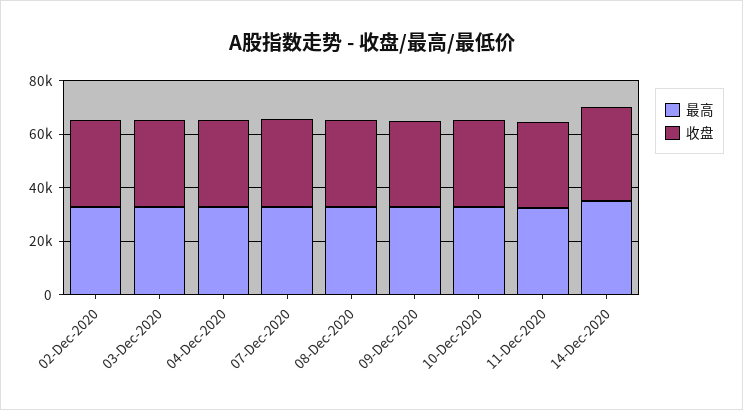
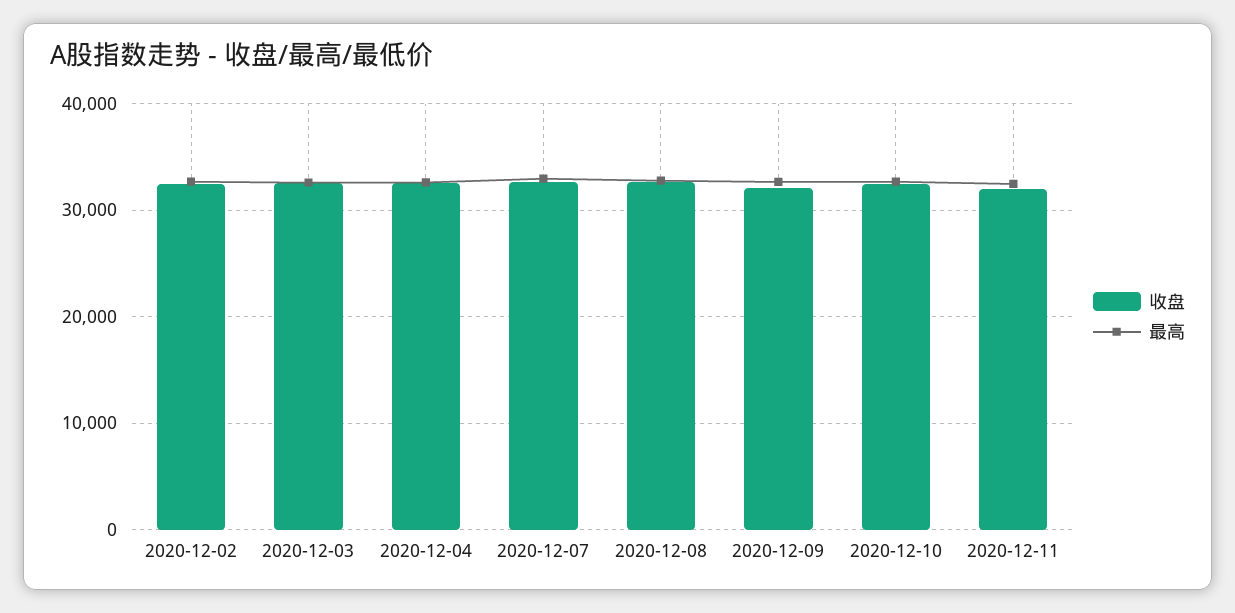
最高, 14-Dec-2020: 35000 -> none
收盘, 14-Dec-2020: 35000 -> none

